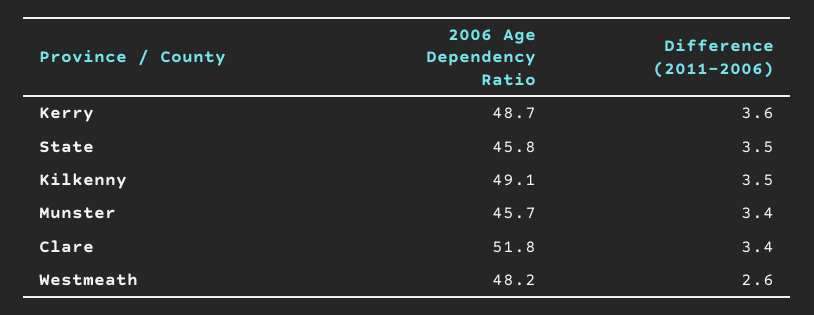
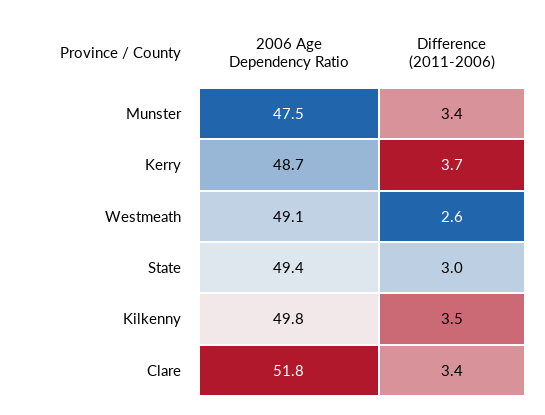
Difference (2011-2006), Kerry: 3.6 -> 3.7
2006 Age Dependency Ratio, State: 45.8 -> 49.4
Difference (2011-2006), State: 3.5 -> 3
2006 Age Dependency Ratio, Kilkenny: 49.1 -> 49.8
2006 Age Dependency Ratio, Munster: 45.7 -> 47.5
2006 Age Dependency Ratio, Westmeath: 48.2 -> 49.1

